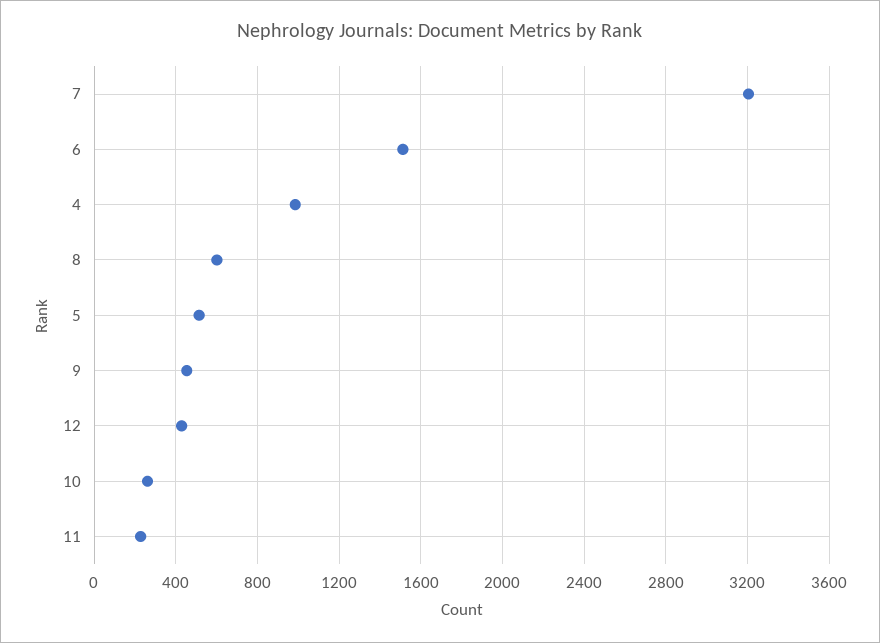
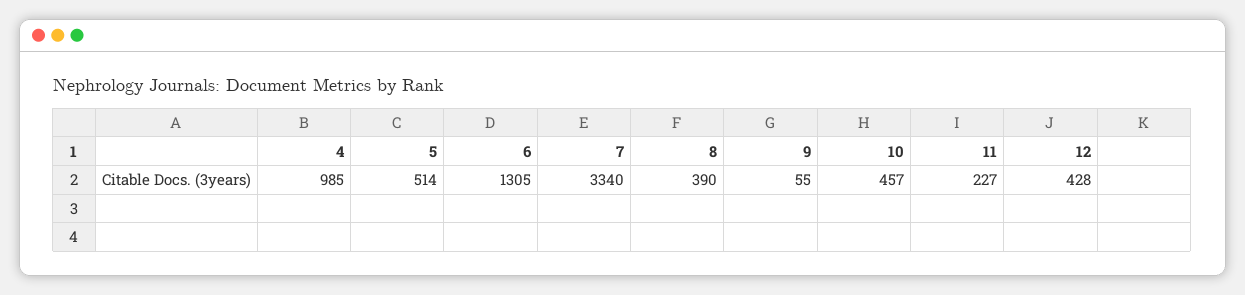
7: 3200 -> 3340
6: 1500 -> 1305
8: 600 -> 390
9: 450 -> 55
10: 250 -> 457

